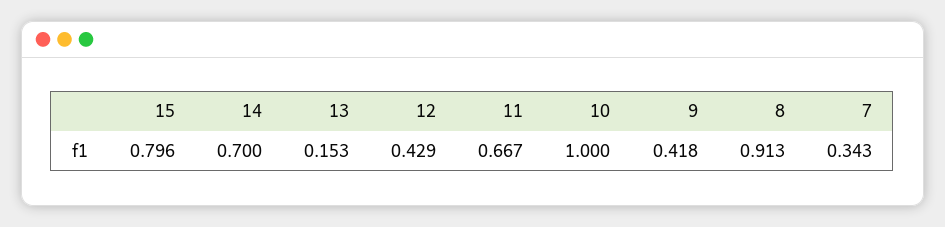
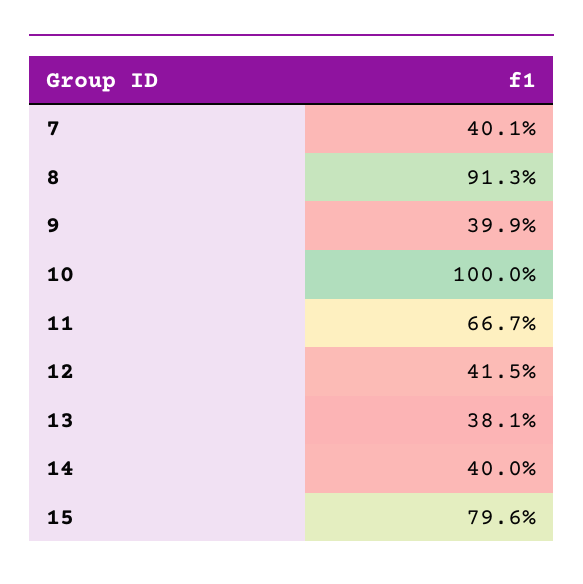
14: 0.7 -> 0.4
13: 0.153 -> 0.381
12: 0.429 -> 0.415
9: 0.418 -> 0.399
7: 0.343 -> 0.401

